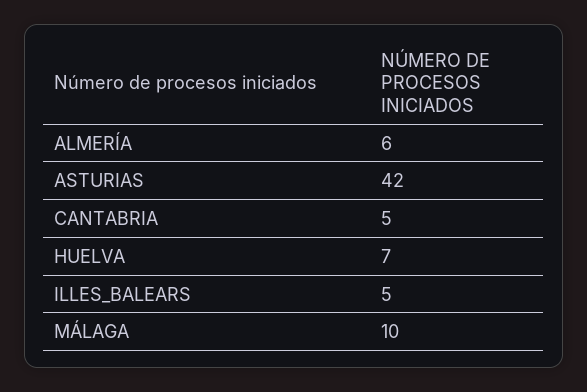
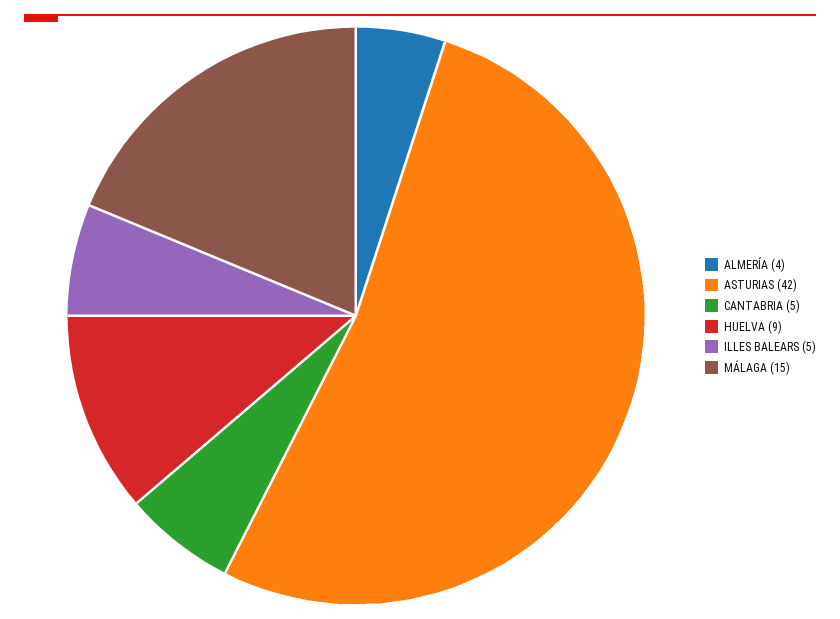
ALMERÍA: 6 -> 4
HUELVA: 7 -> 9
MÁLAGA: 10 -> 15

